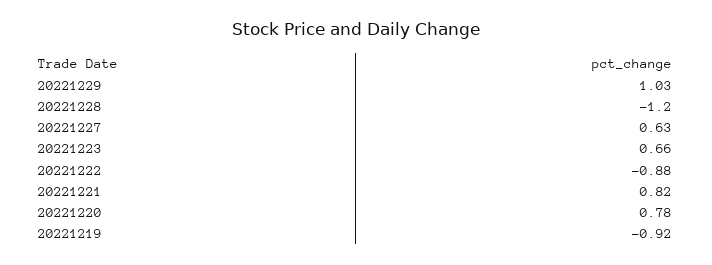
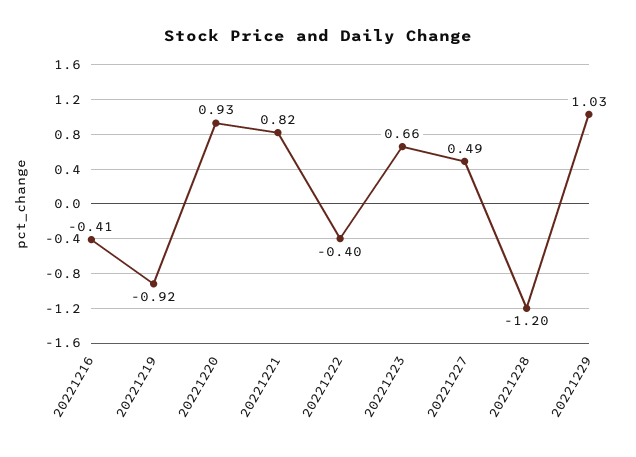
20221227: 0.63 -> 0.49
20221222: -0.88 -> -0.4
20221220: 0.78 -> 0.93
20221216: none -> -0.41

